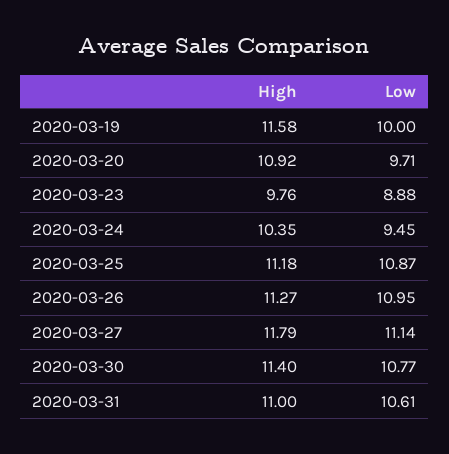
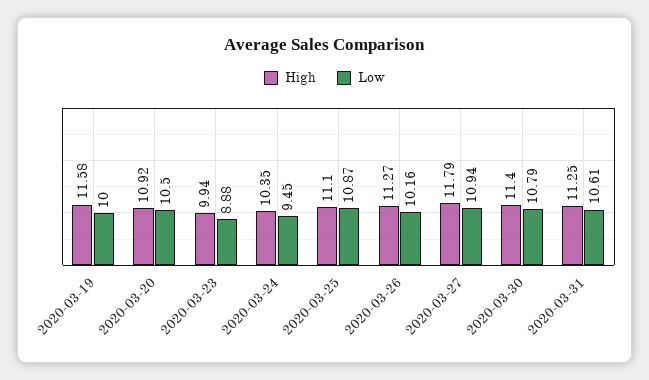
Low, 2020-03-20: 9.71 -> 10.5
High, 2020-03-23: 9.76 -> 9.94
High, 2020-03-25: 11.18 -> 11.1
Low, 2020-03-26: 10.95 -> 10.16
Low, 2020-03-27: 11.14 -> 10.94
Low, 2020-03-30: 10.77 -> 10.79
High, 2020-03-31: 11 -> 11.25

